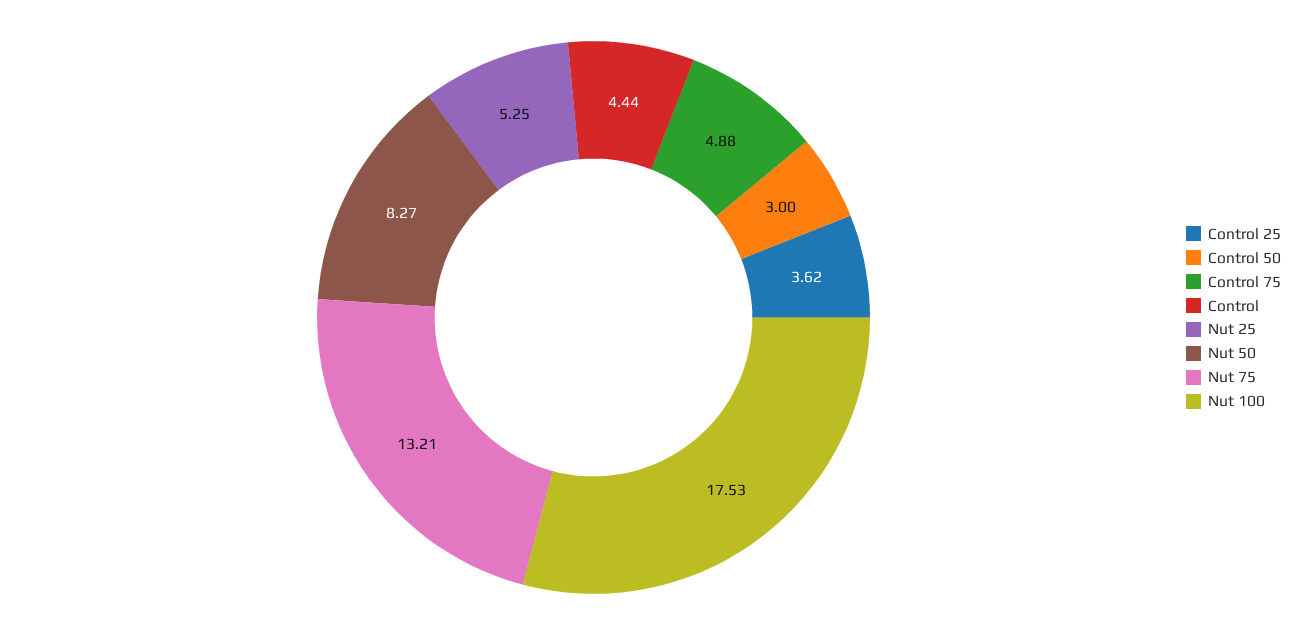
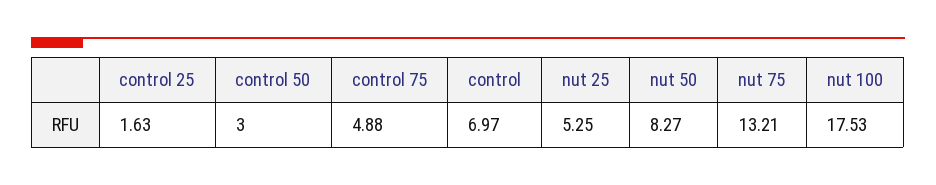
Control 25: 3.62 -> 1.63
Control: 4.44 -> 6.97

